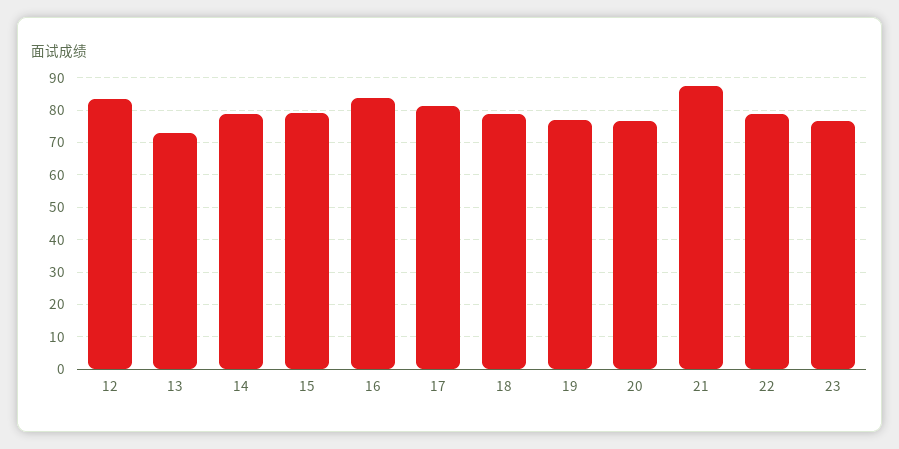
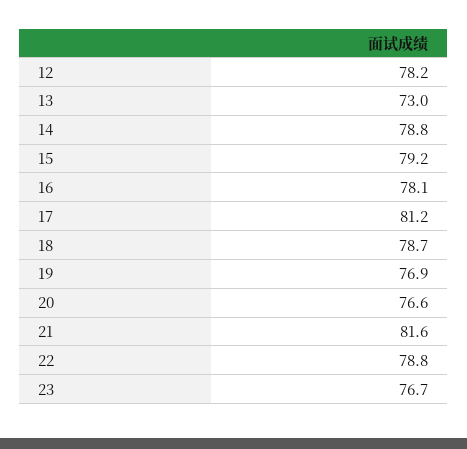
12: 84 -> 78.2
16: 84 -> 78.1
21: 88 -> 81.6

